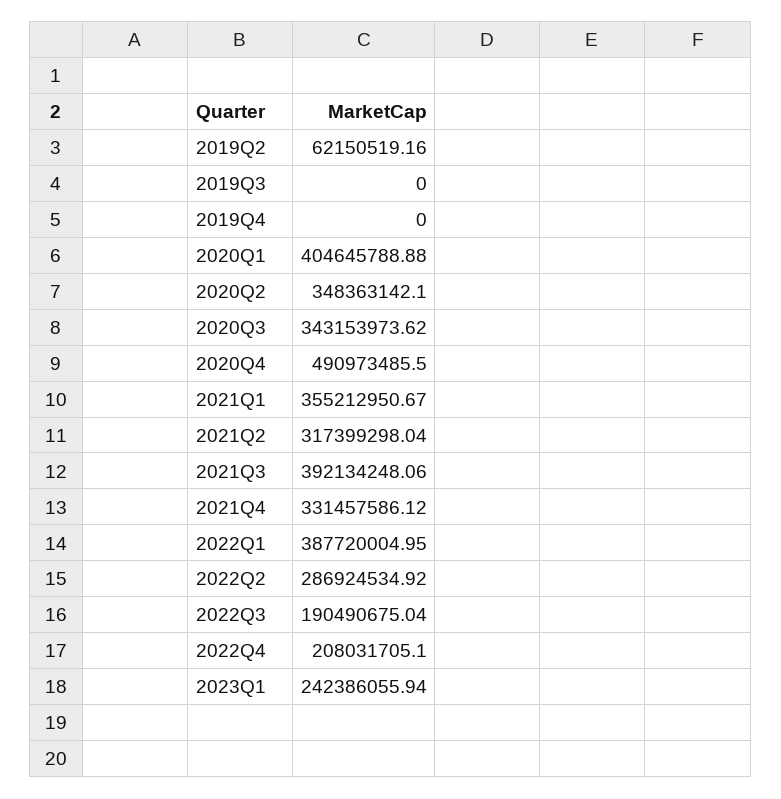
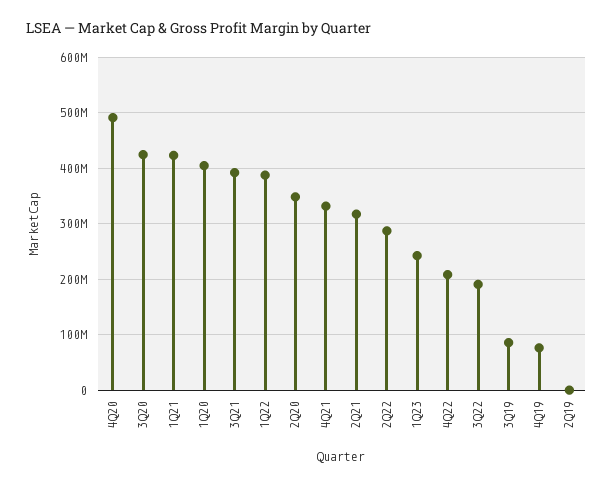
2019Q2: 62150519.16 -> 0
2019Q3: 0 -> 80000000
2019Q4: 0 -> 80000000
2020Q3: 343153973.62 -> 420000000
2021Q1: 355212950.67 -> 420000000

